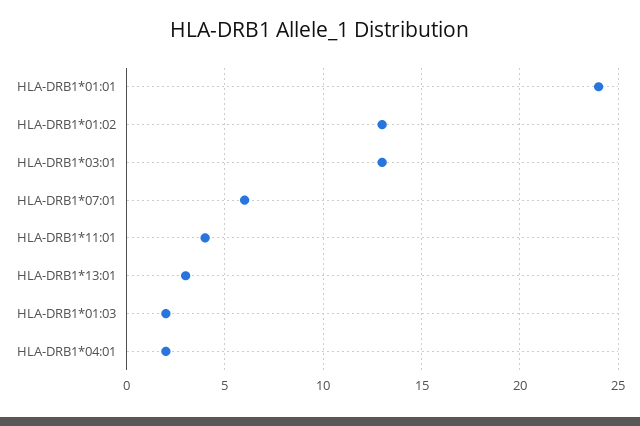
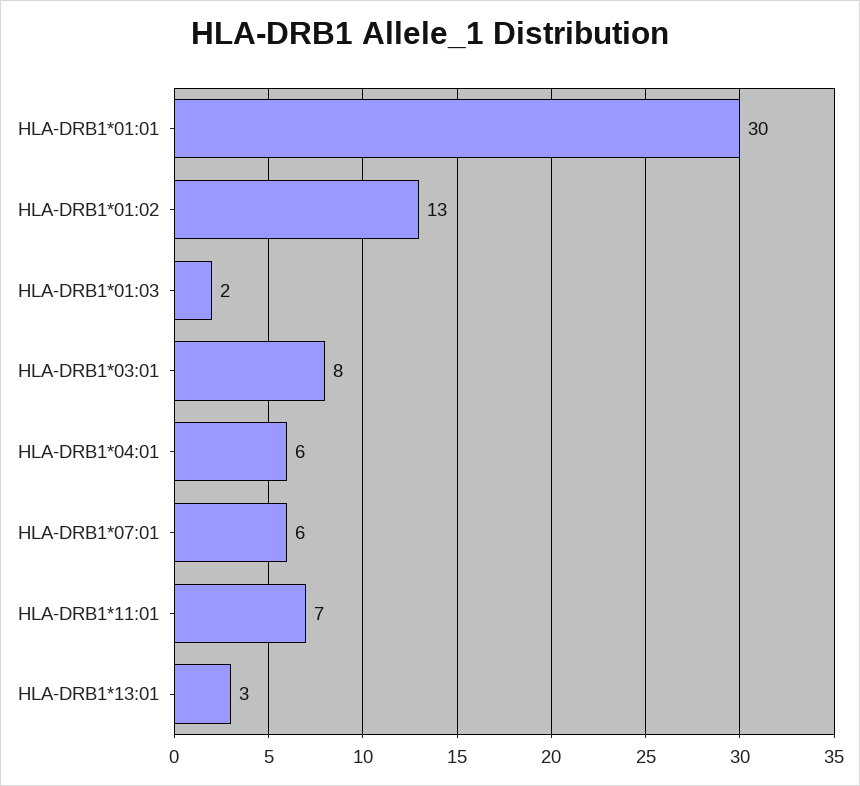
HLA-DRB1*01:01: 24 -> 30
HLA-DRB1*03:01: 13 -> 8
HLA-DRB1*11:01: 4 -> 7
HLA-DRB1*04:01: 2 -> 6

